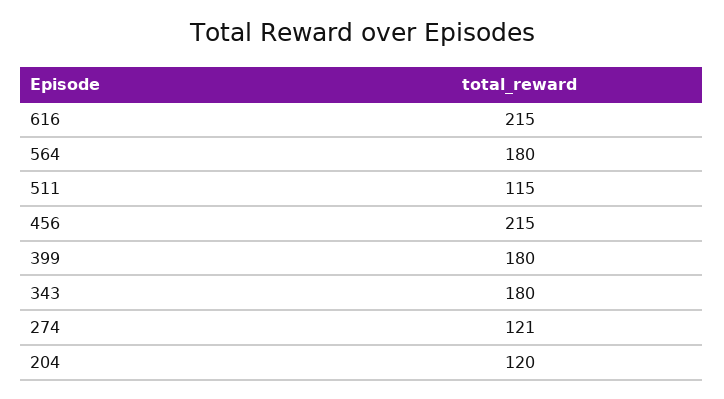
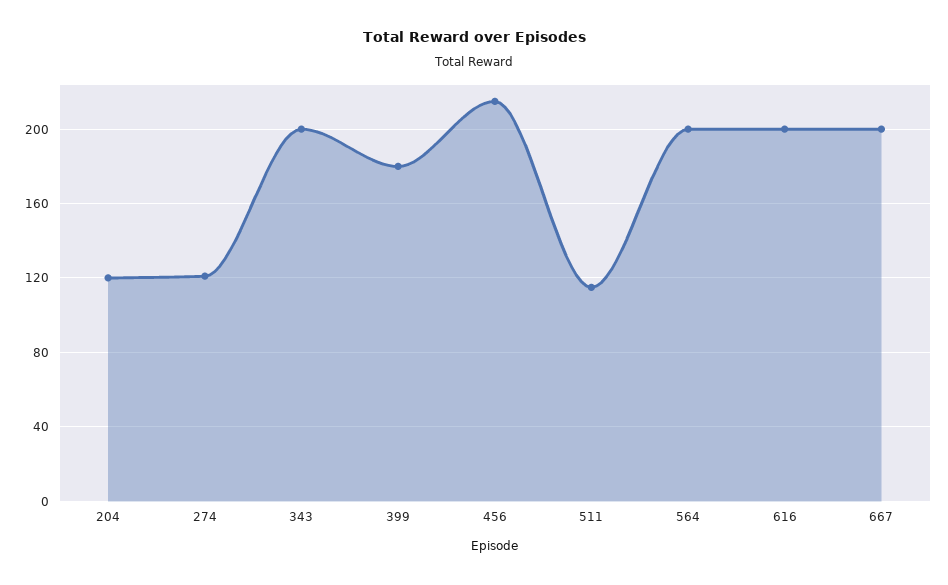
616: 215 -> 200
564: 180 -> 200
343: 180 -> 200
667: none -> 200

